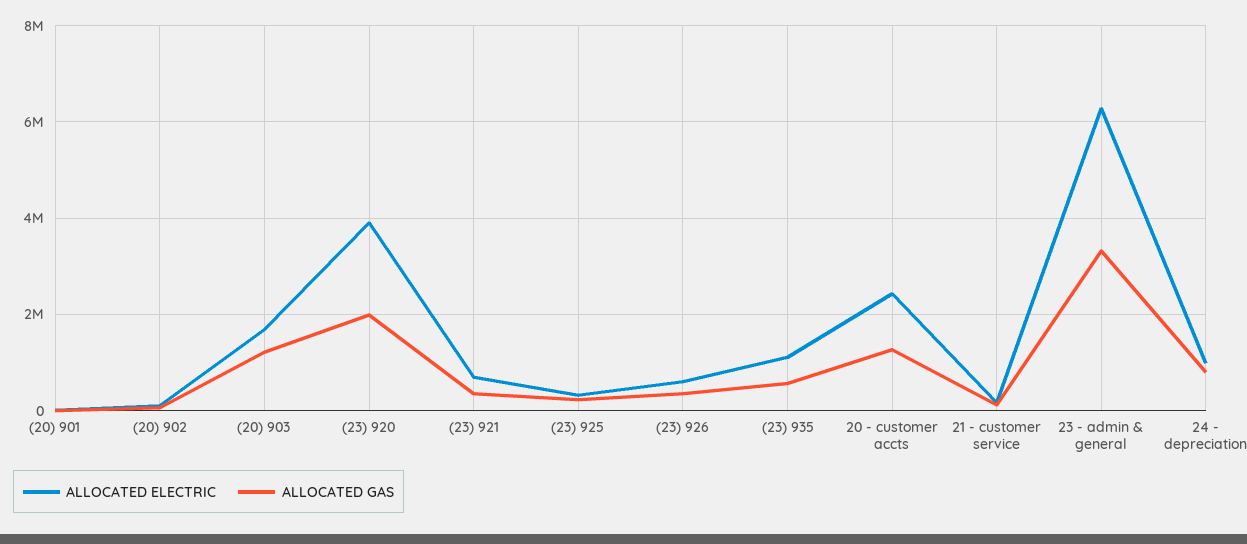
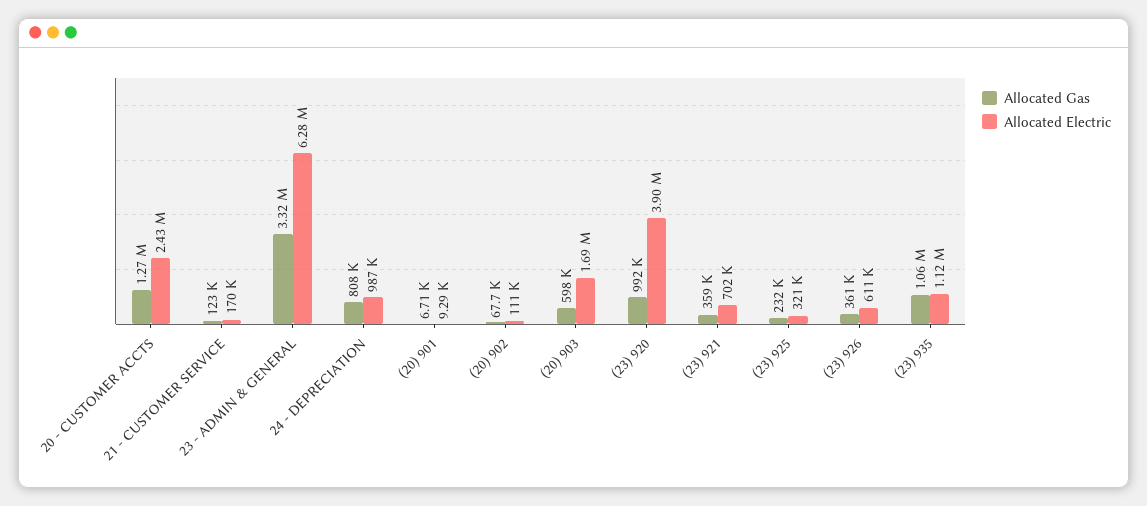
ALLOCATED GAS, (20) 903: 1200000 -> 598000
ALLOCATED GAS, (23) 920: 2000000 -> 992000
ALLOCATED GAS, (23) 935: 600000 -> 1060000

